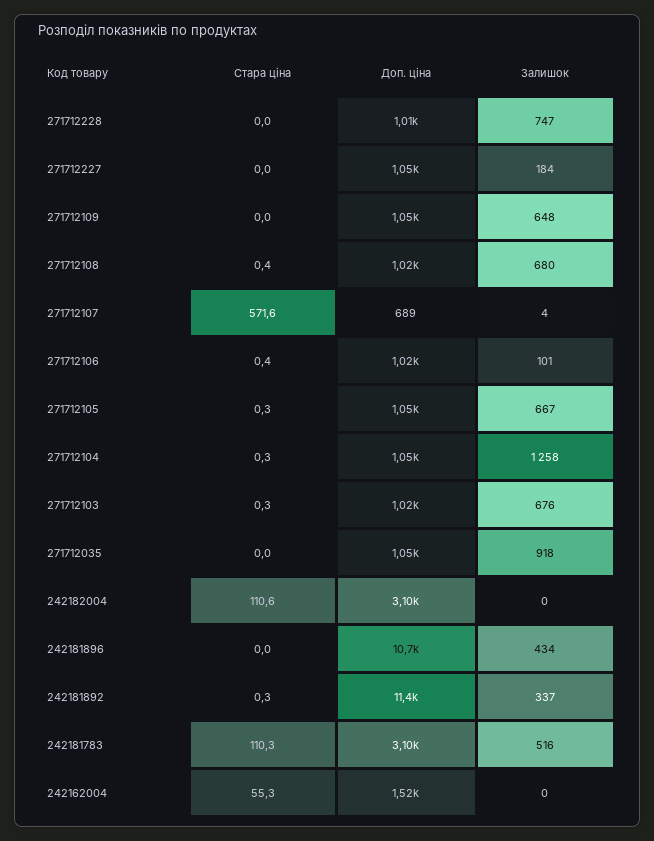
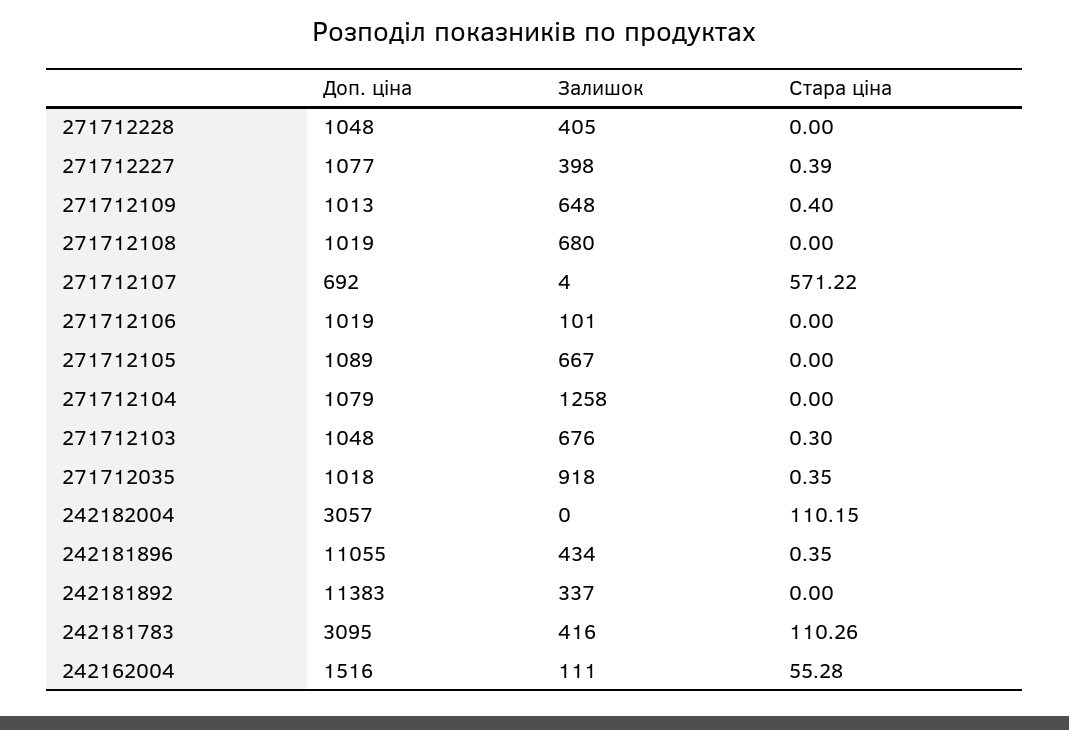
Доп. ціна, 271712228: 1010 -> 1048
Залишок, 271712228: 747 -> 405
Стара ціна, 271712227: 0 -> 0.39
Доп. ціна, 271712227: 1050 -> 1077
Залишок, 271712227: 184 -> 398
Стара ціна, 271712109: 0 -> 0.4
Доп. ціна, 271712109: 1050 -> 1013
Стара ціна, 271712108: 0.4 -> 0
Стара ціна, 271712107: 571.6 -> 571.22
Доп. ціна, 271712107: 689 -> 692
Стара ціна, 271712106: 0.4 -> 0
Стара ціна, 271712105: 0.3 -> 0
Доп. ціна, 271712105: 1050 -> 1089
Стара ціна, 271712104: 0.3 -> 0
Доп. ціна, 271712104: 1050 -> 1079
Доп. ціна, 271712103: 1020 -> 1048
Стара ціна, 271712035: 0 -> 0.35
Доп. ціна, 271712035: 1050 -> 1018
Стара ціна, 242182004: 110.6 -> 110.15
Доп. ціна, 242182004: 3100 -> 3057
Стара ціна, 242181896: 0 -> 0.35
Доп. ціна, 242181896: 10700 -> 11055
Стара ціна, 242181892: 0.3 -> 0
Залишок, 242181783: 516 -> 416
Залишок, 242162004: 0 -> 111

